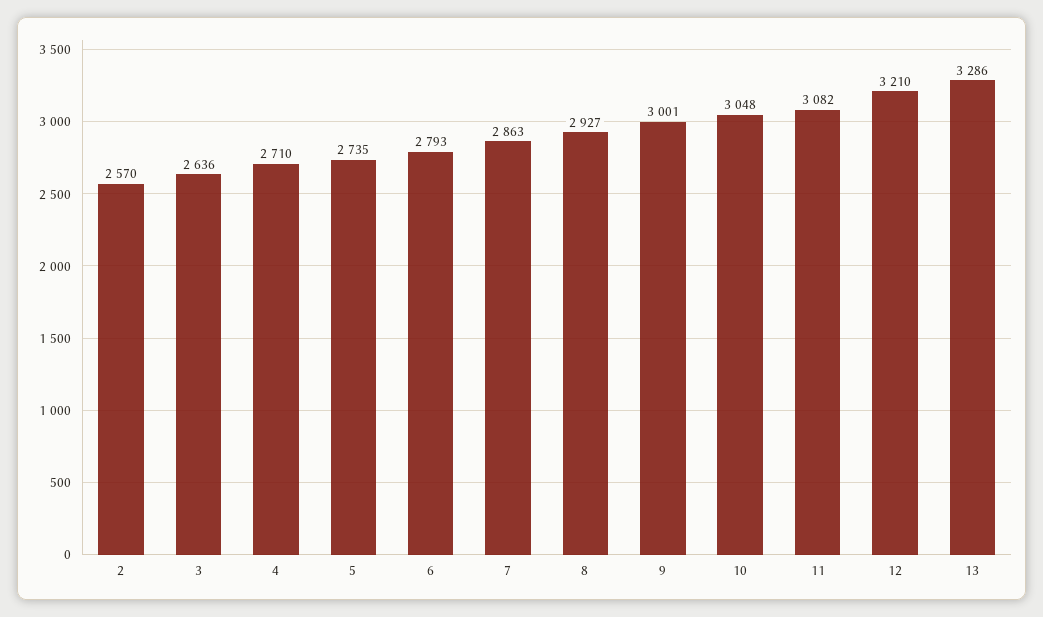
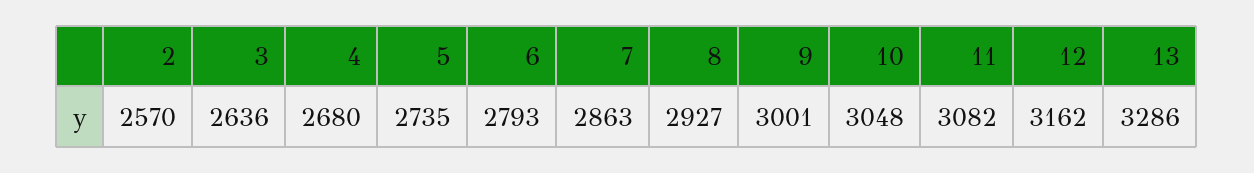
4: 2710 -> 2680
12: 3210 -> 3162

